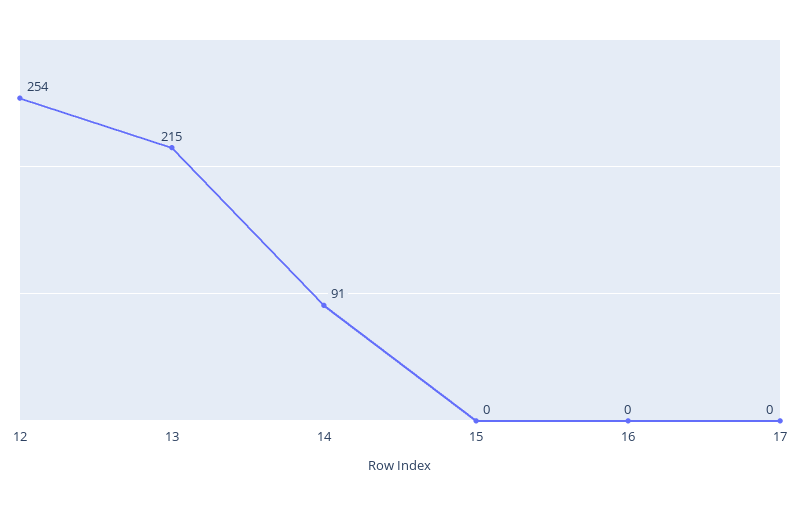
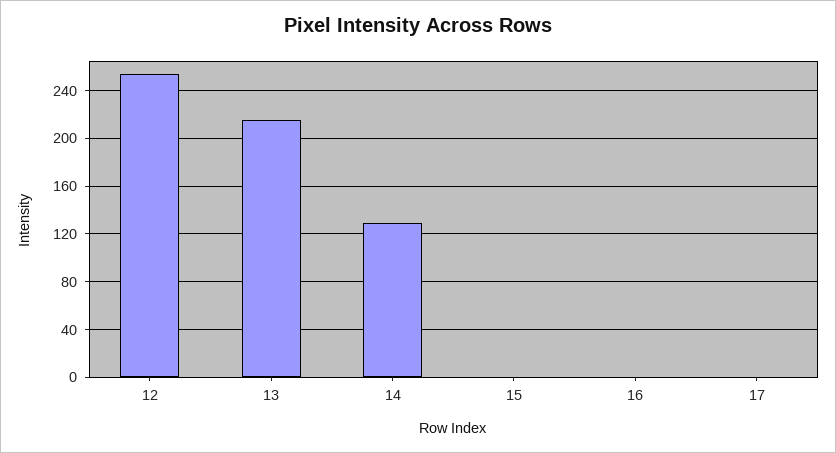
14: 91 -> 130

